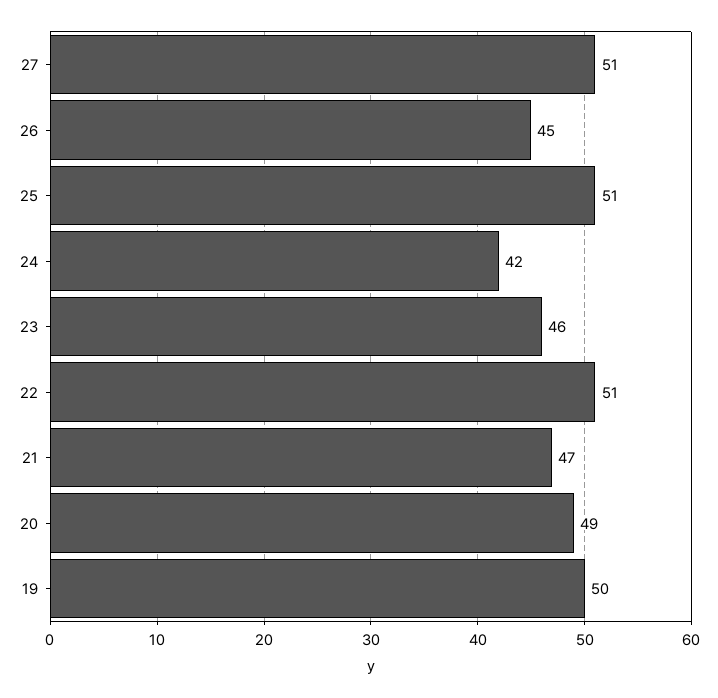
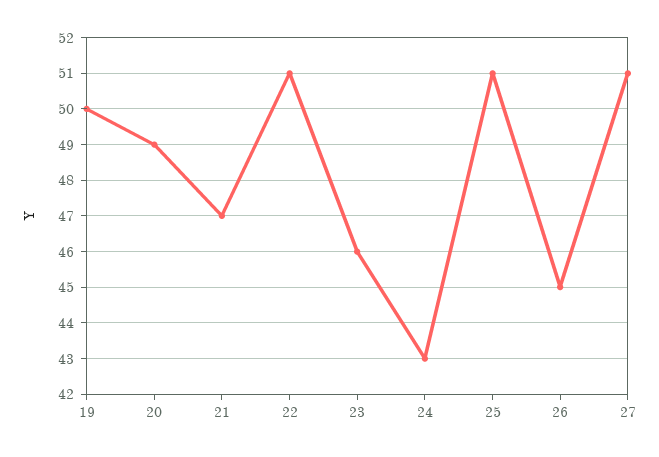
24: 42 -> 43

